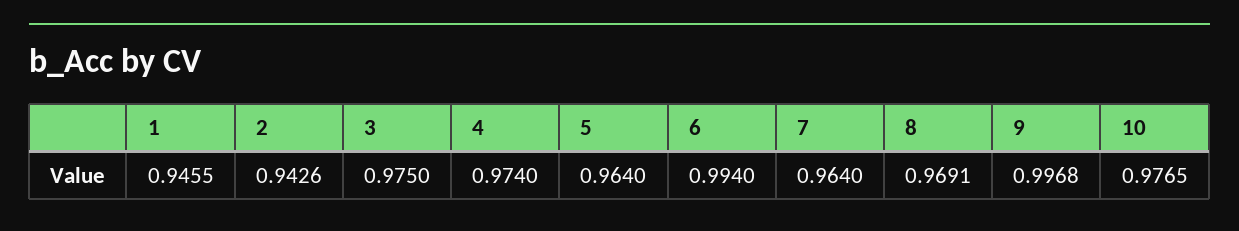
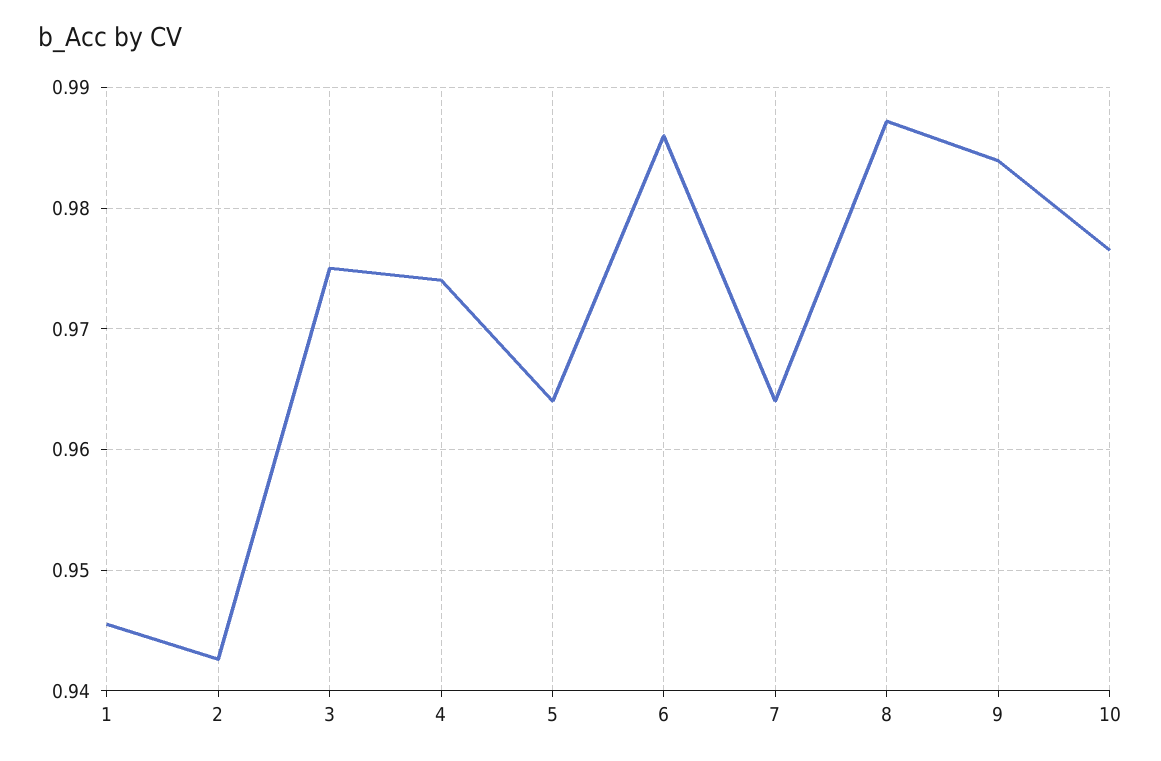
6: 0.994 -> 0.986
8: 0.9691 -> 0.987
9: 0.9968 -> 0.984

